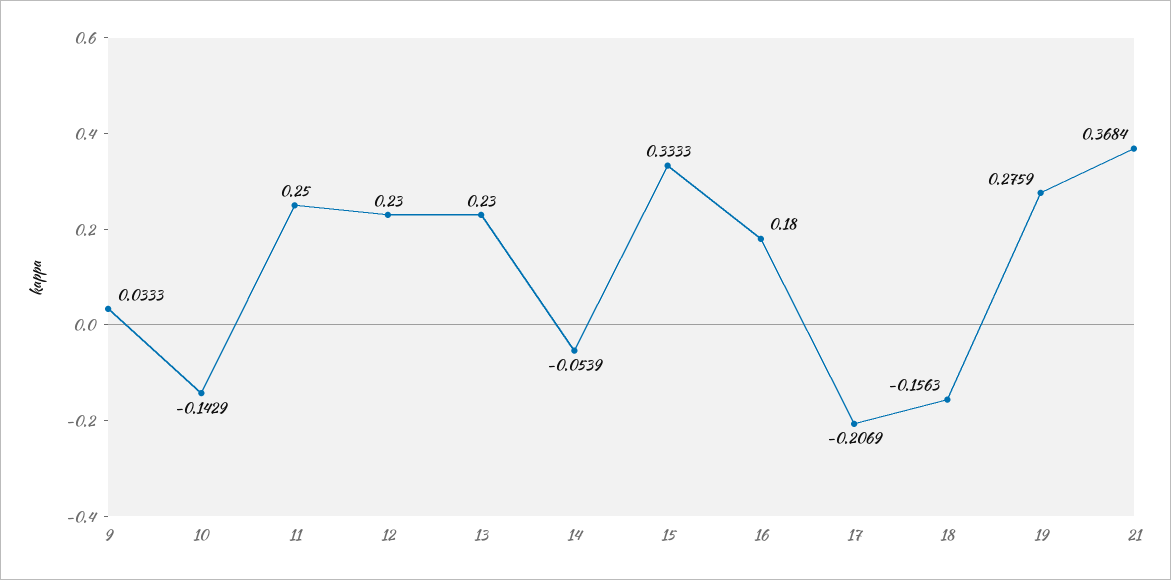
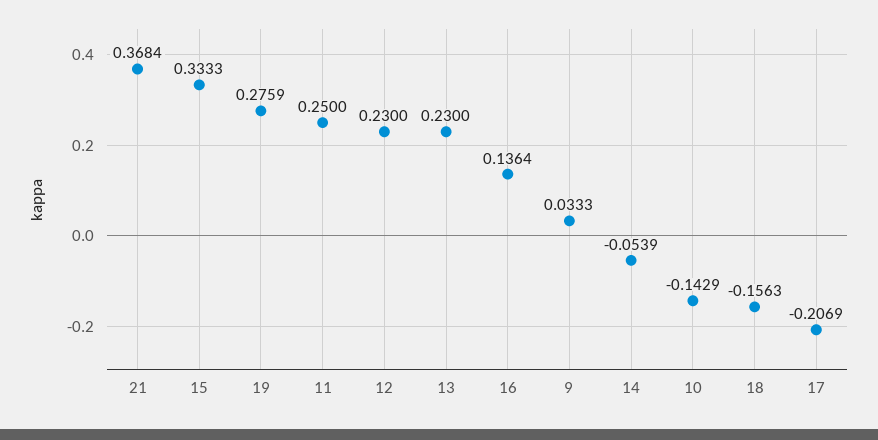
16: 0.18 -> 0.1364

